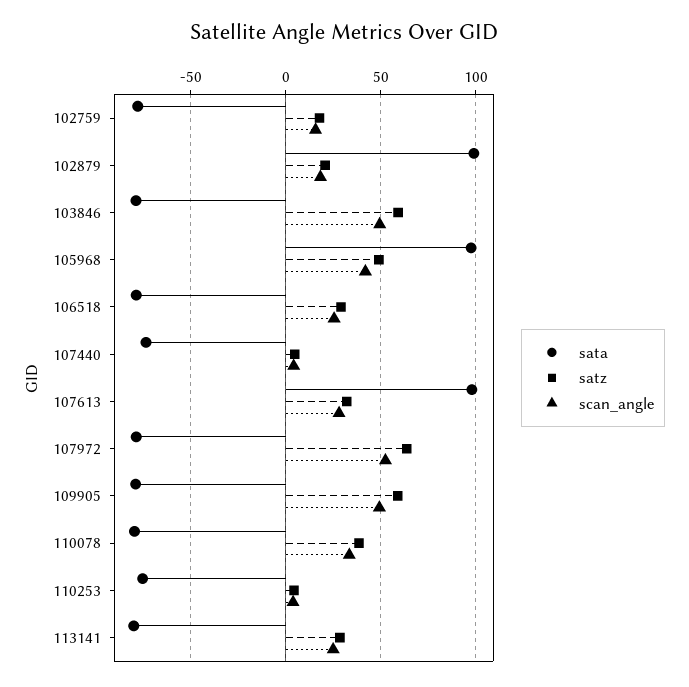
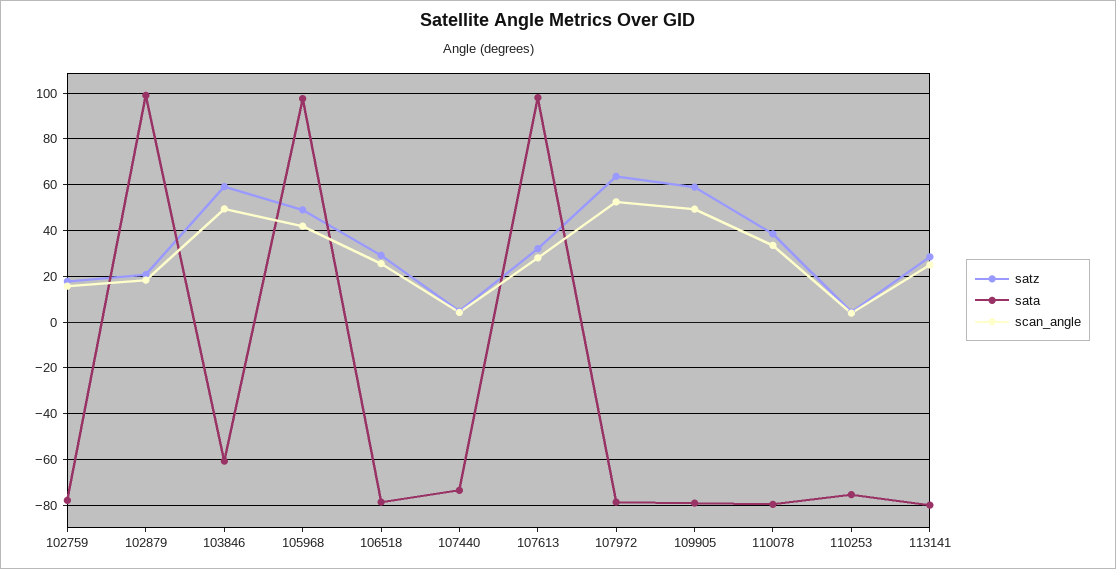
sata, 103846: -80 -> -60

